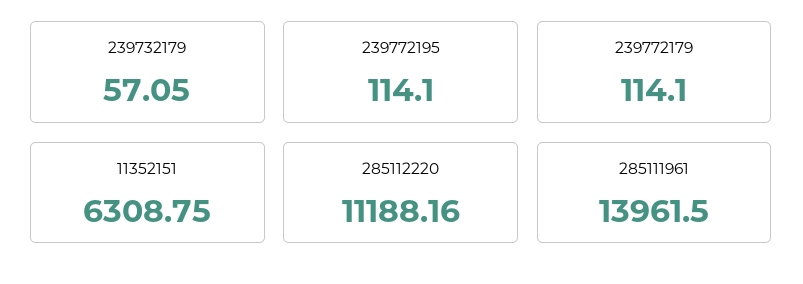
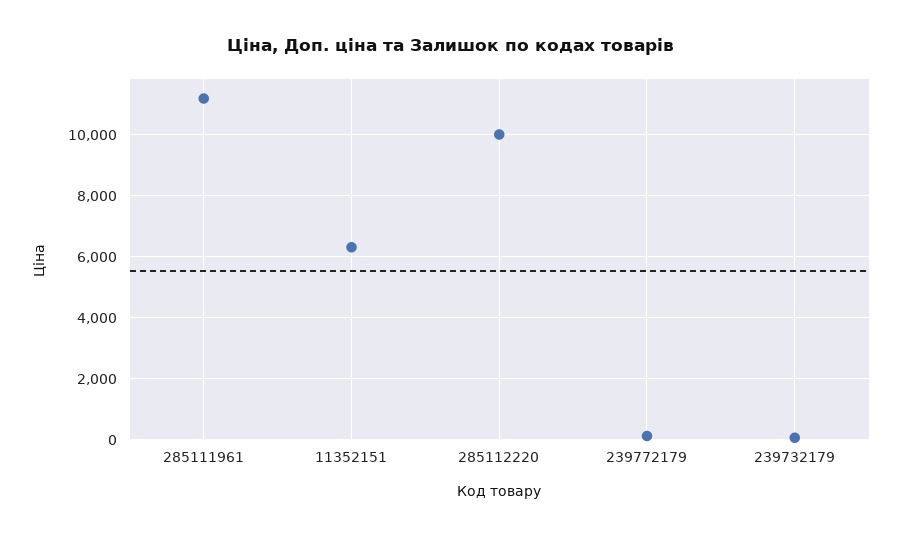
239772195: 114.1 -> none
285112220: 11188.16 -> 10000
285111961: 13961.5 -> 11200

